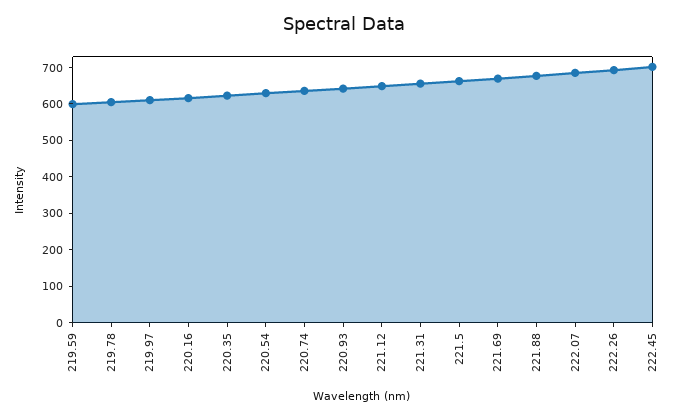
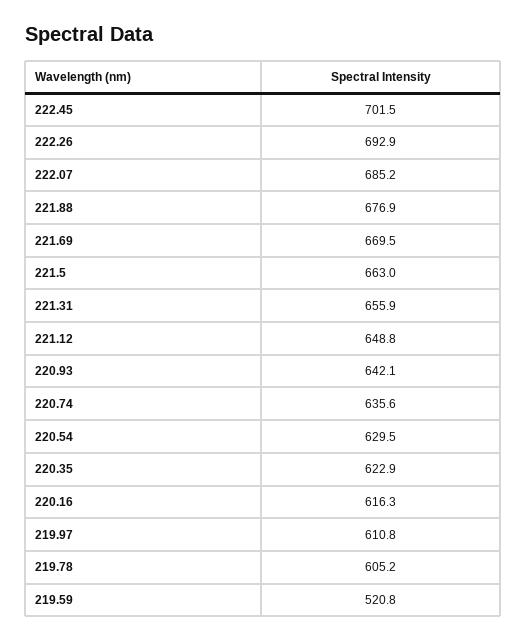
219.59: 600 -> 520.8

